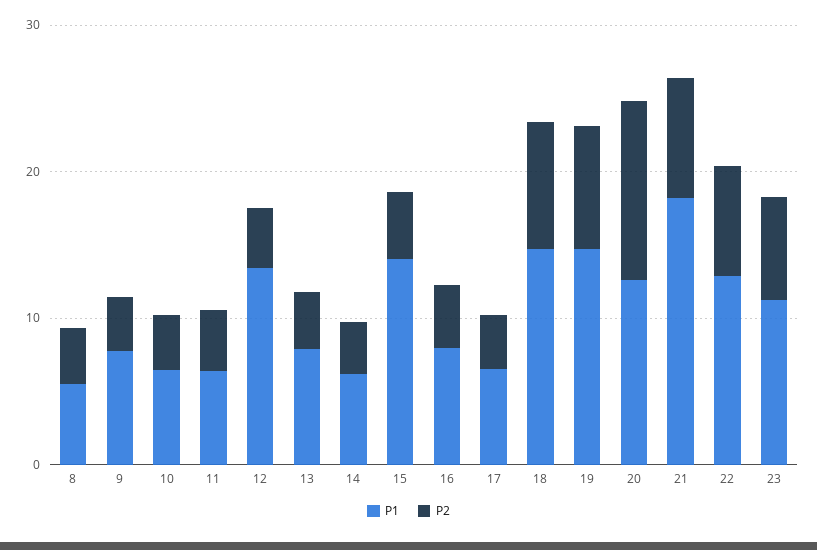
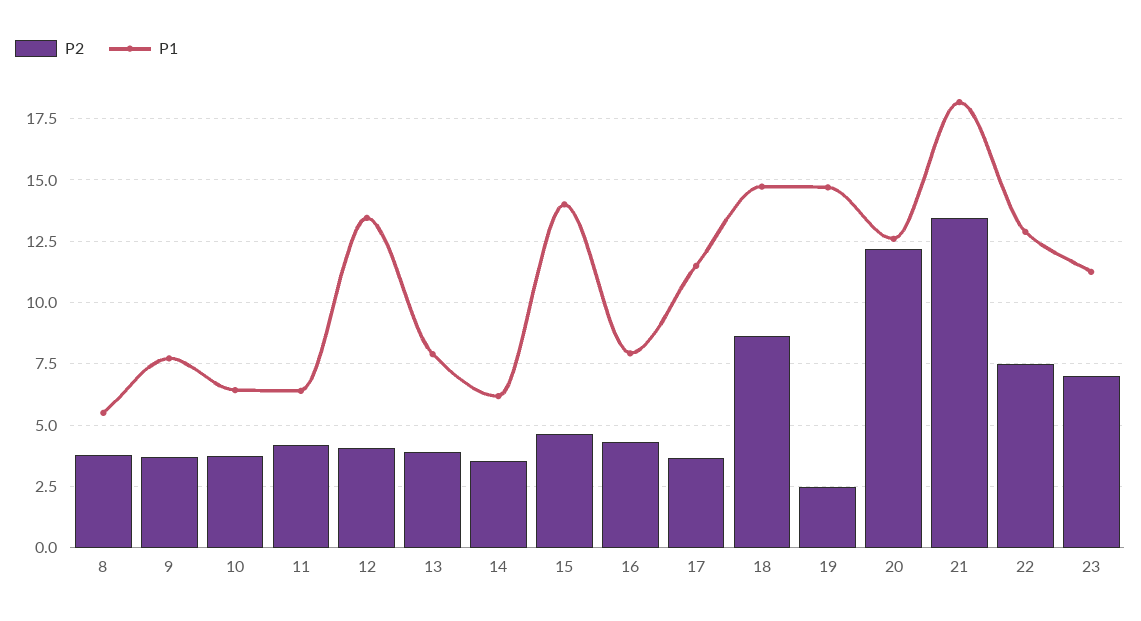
P1, 17: 6 -> 11.5
P2, 19: 8 -> 2.5
P2, 21: 8 -> 13.5

